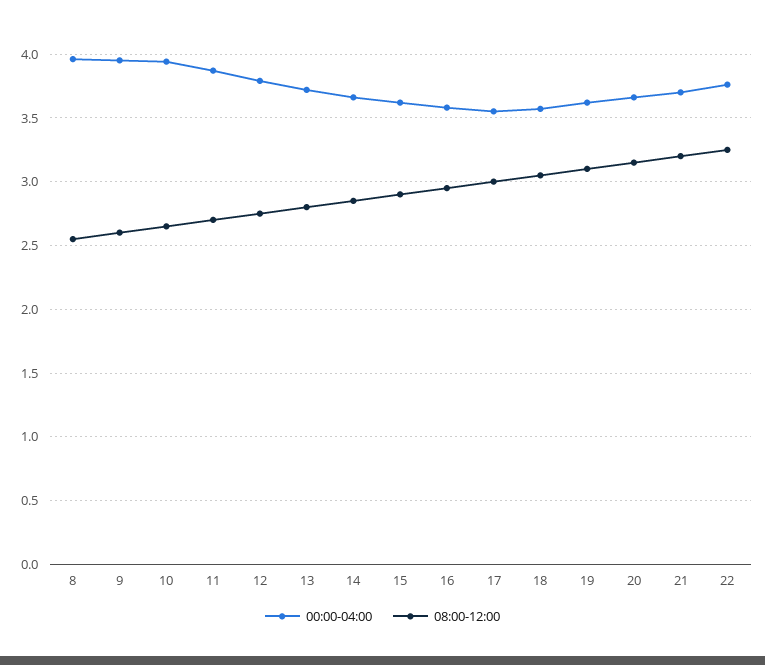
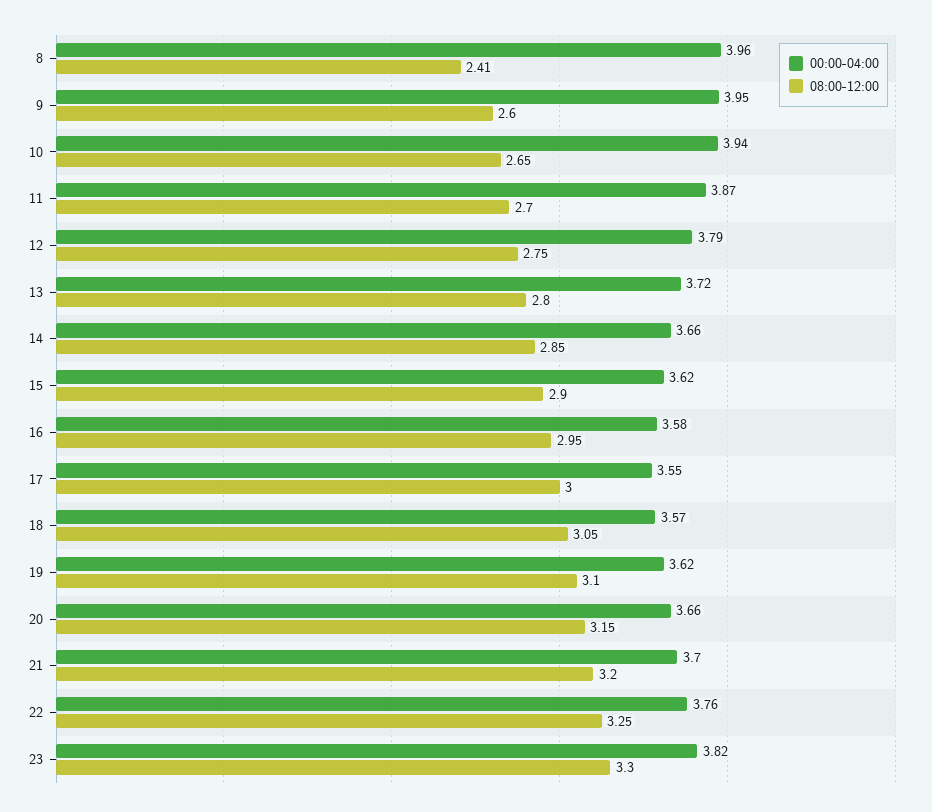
08:00-12:00, 8: 2.55 -> 2.41
00:00-04:00, 23: none -> 3.82
08:00-12:00, 23: none -> 3.3

